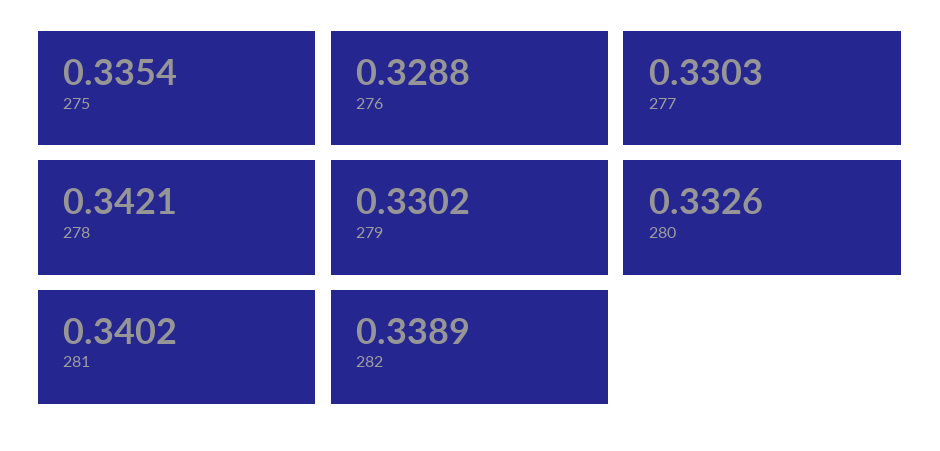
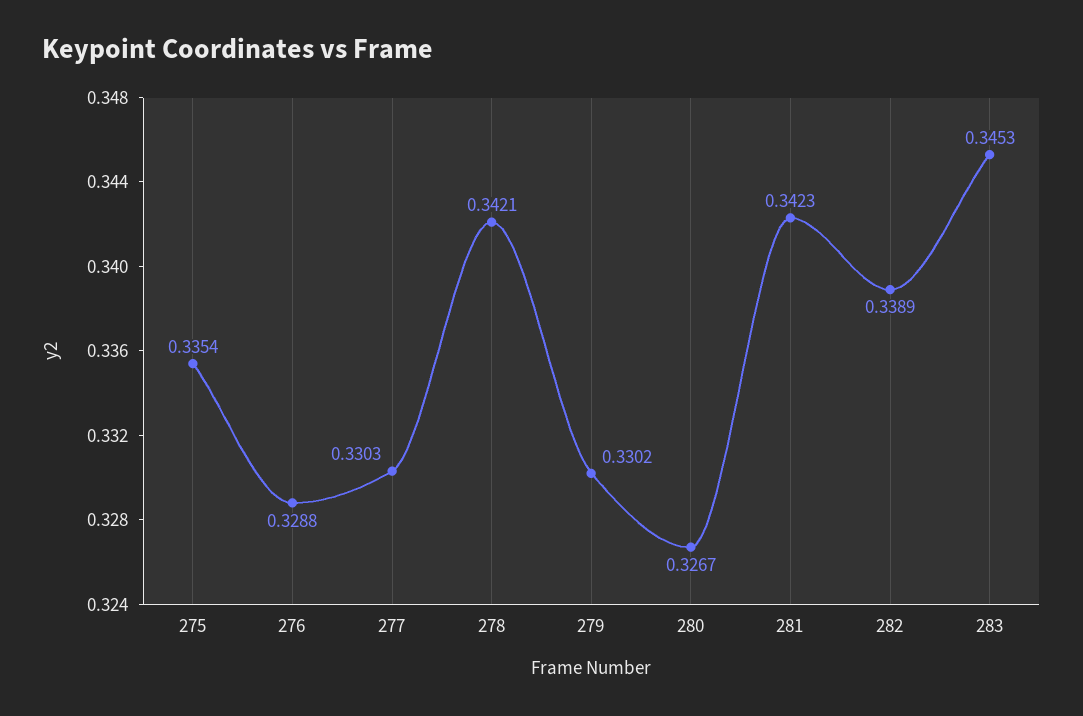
280: 0.3326 -> 0.3267
281: 0.3402 -> 0.3423
283: none -> 0.3453

